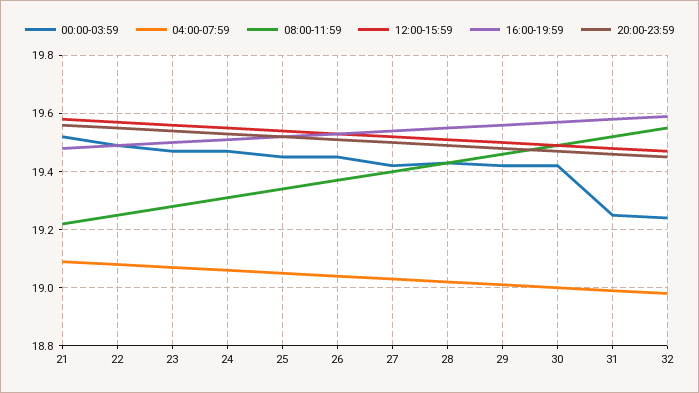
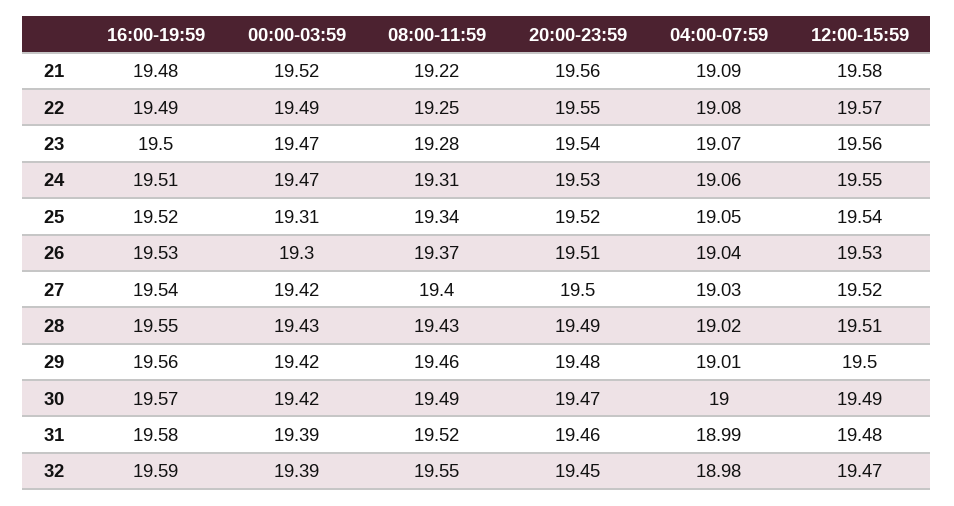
00:00-03:59, 25: 19.45 -> 19.31
00:00-03:59, 26: 19.45 -> 19.3
00:00-03:59, 31: 19.25 -> 19.39
00:00-03:59, 32: 19.25 -> 19.39

